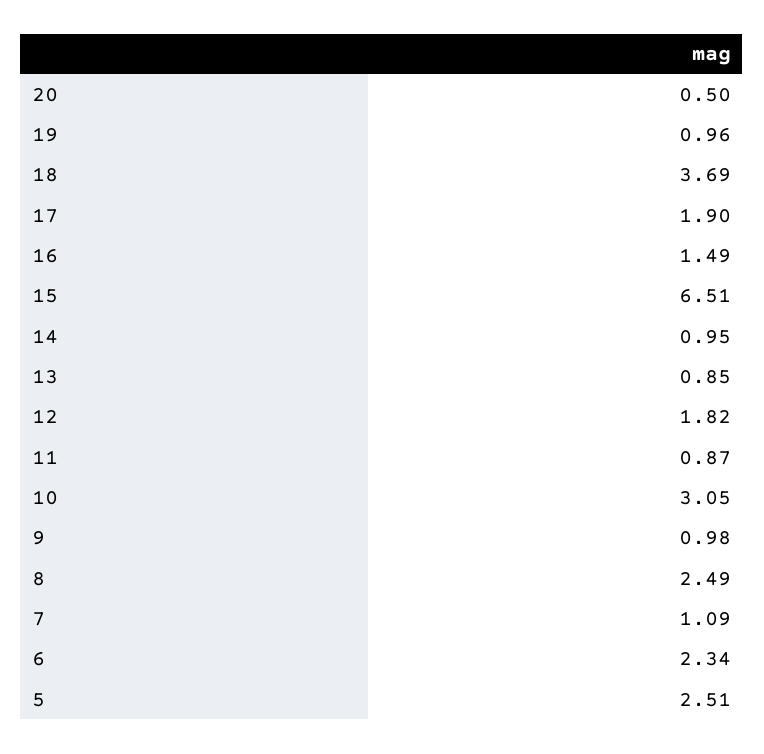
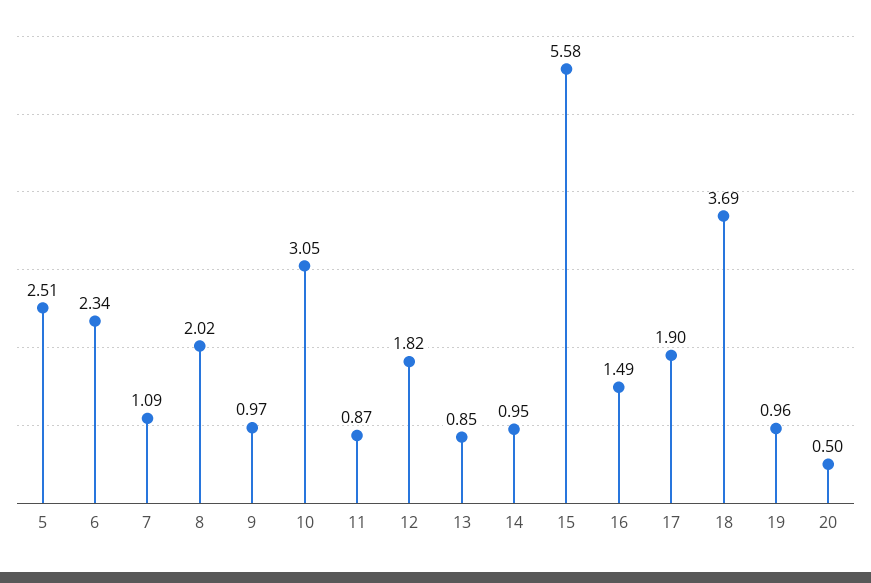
15: 6.51 -> 5.58
9: 0.98 -> 0.97
8: 2.49 -> 2.02

